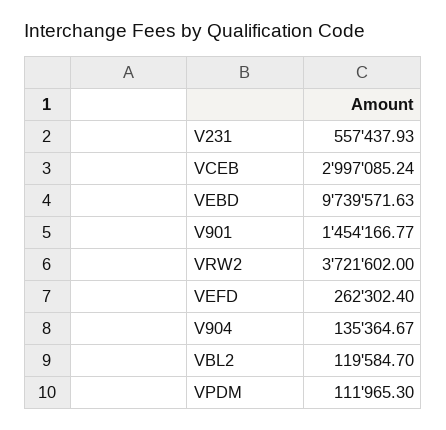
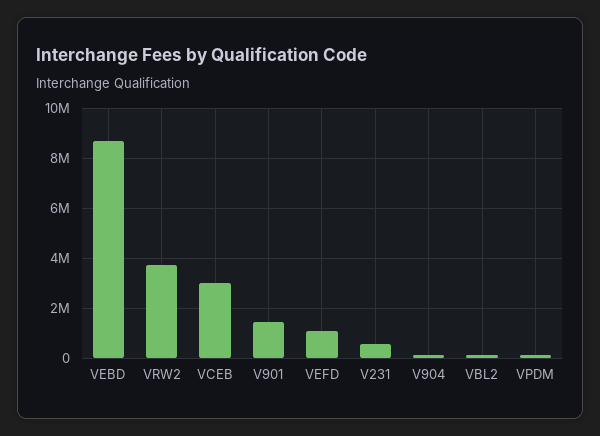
VEBD: 9739571.63 -> 8750000
VEFD: 262302.4 -> 1000000

